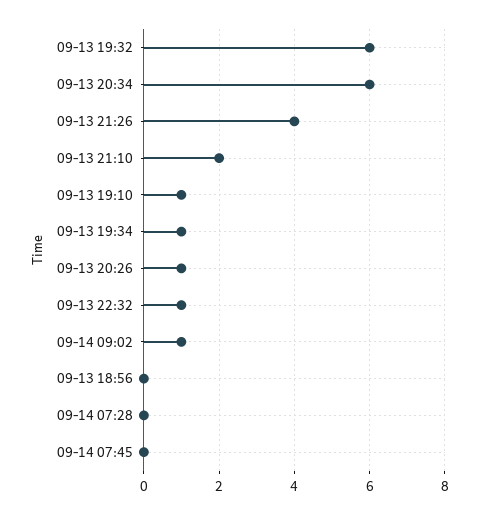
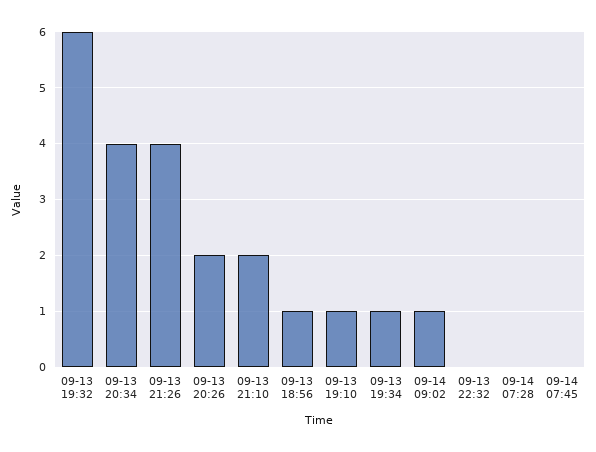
09-13 20:34: 6 -> 4
09-13 20:26: 1 -> 2
09-13 22:32: 1 -> 0
09-13 18:56: 0 -> 1

